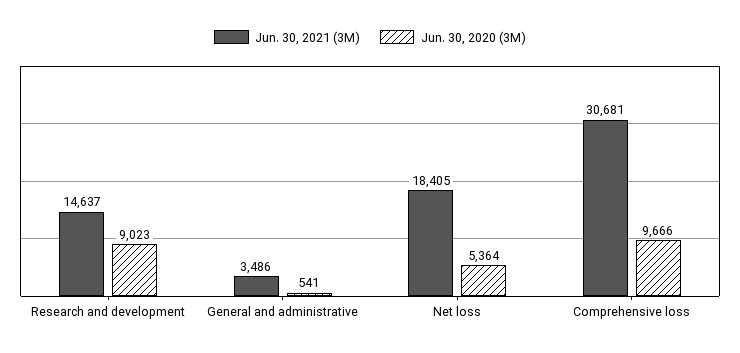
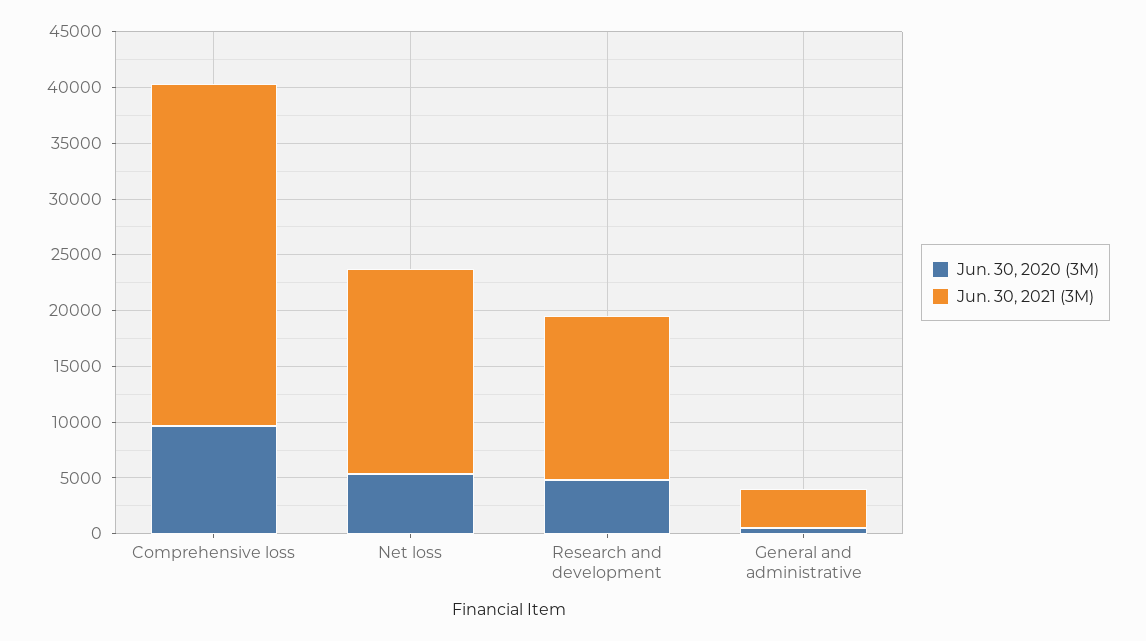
Jun. 30, 2020 (3M), Research and development: 9023 -> 5000

